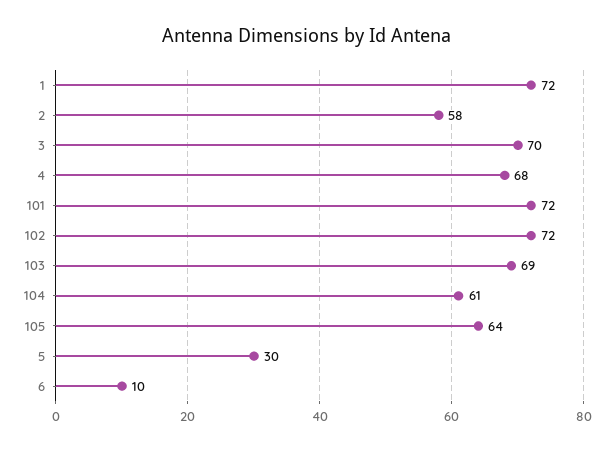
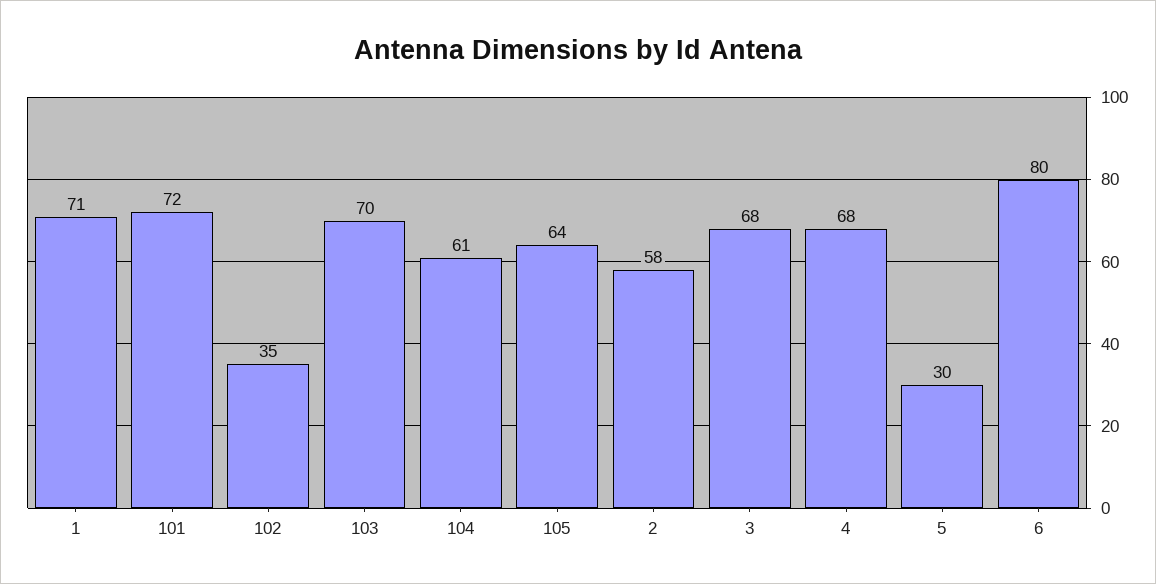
1: 72 -> 71
3: 70 -> 68
102: 72 -> 35
103: 69 -> 70
6: 10 -> 80

